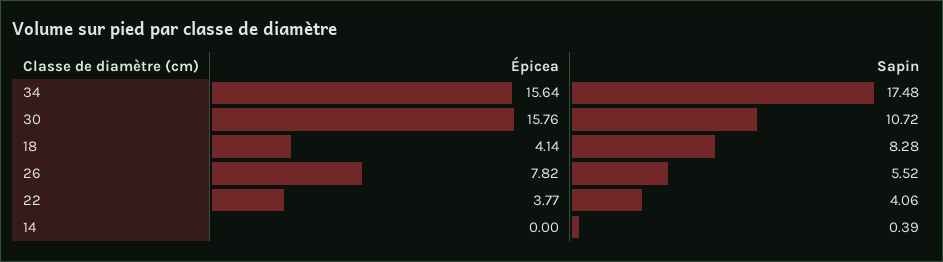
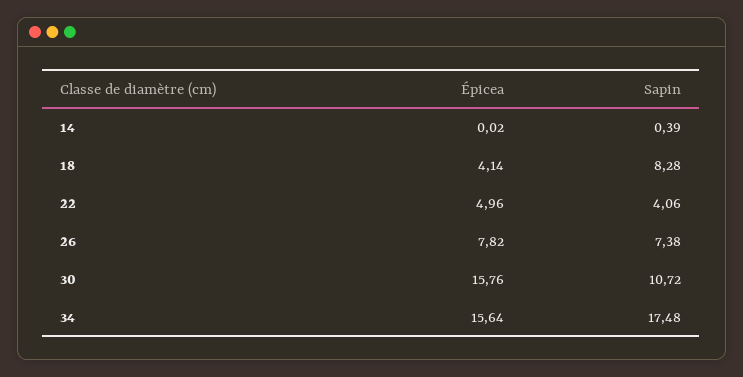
Sapin, 26: 5.52 -> 7.38
Épicea, 22: 3.77 -> 4.96
Épicea, 14: 0 -> 0.02

